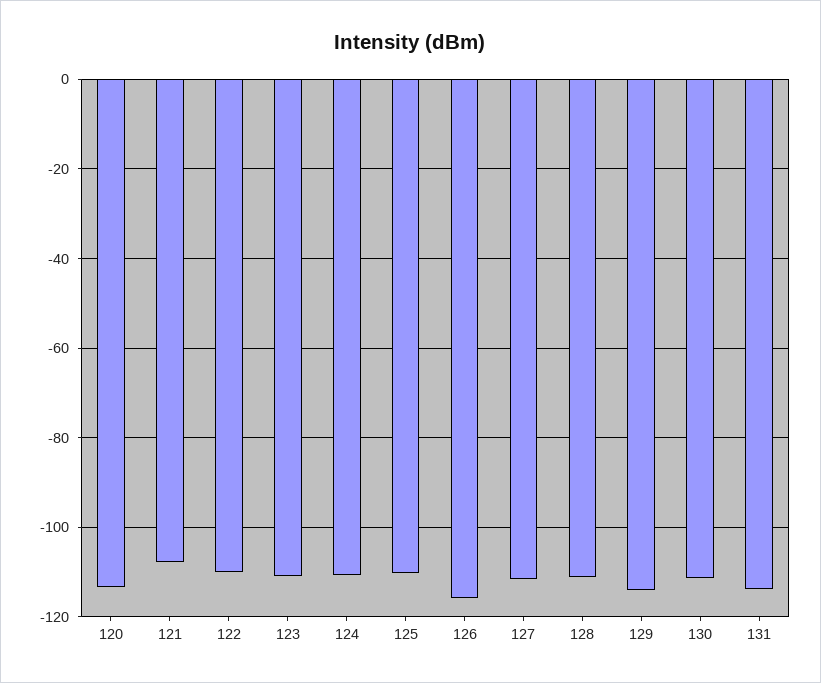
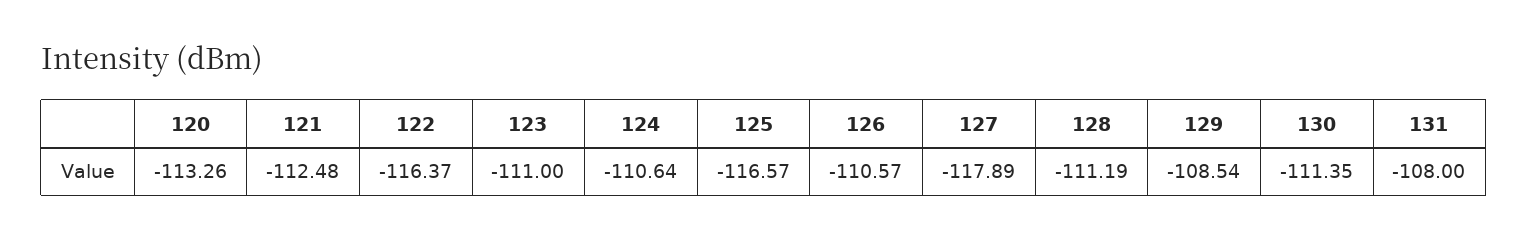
121: -108 -> -112.48
122: -110 -> -116.37
125: -110 -> -116.57
126: -116 -> -110.57
127: -112 -> -117.89
129: -114 -> -108.54
131: -114 -> -108

